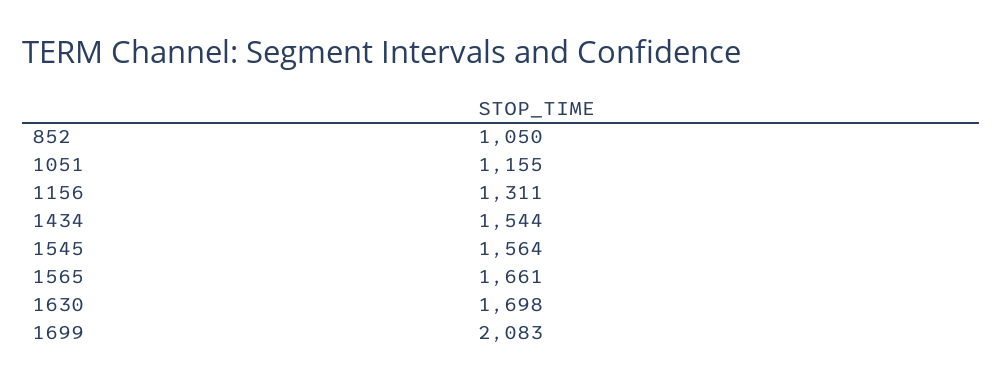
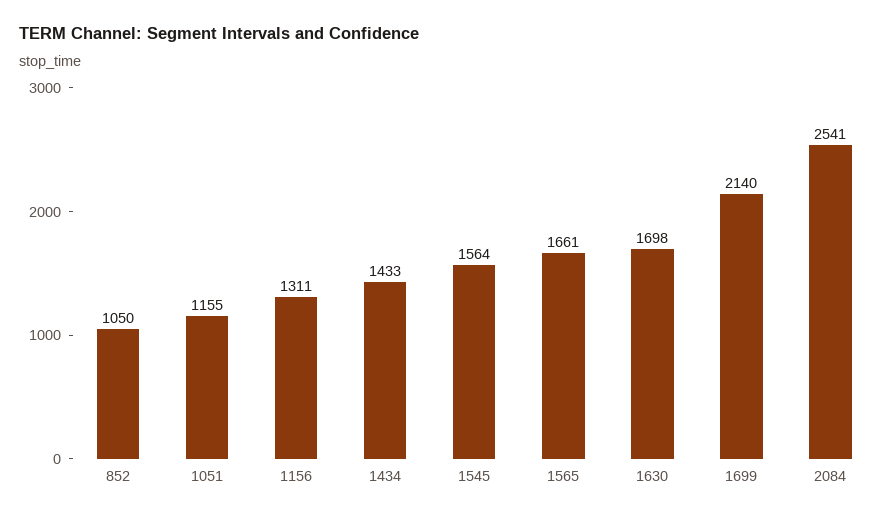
1434: 1544 -> 1433
1699: 2083 -> 2140
2084: none -> 2541

